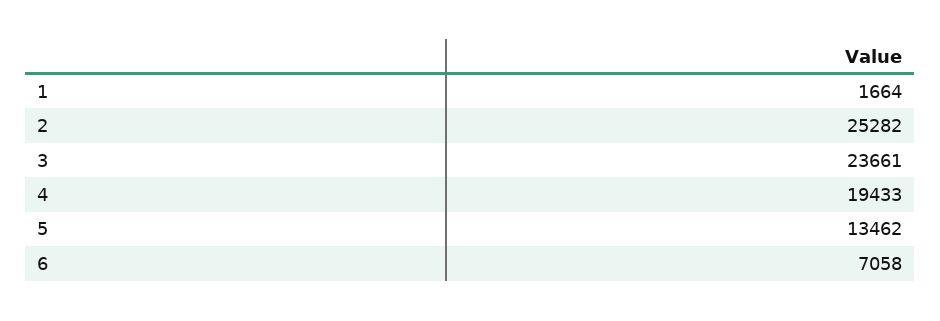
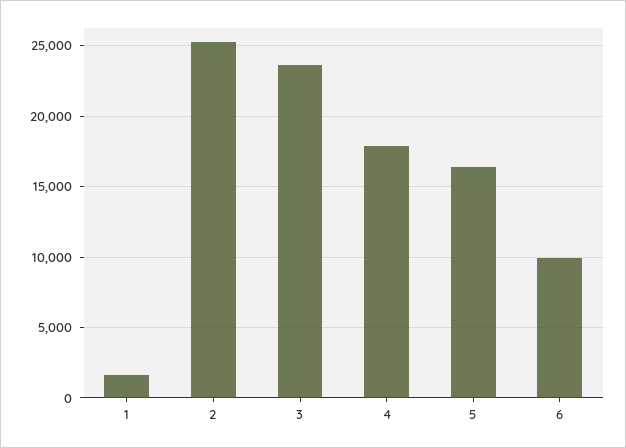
4: 19433 -> 18000
5: 13462 -> 16500
6: 7058 -> 10000

